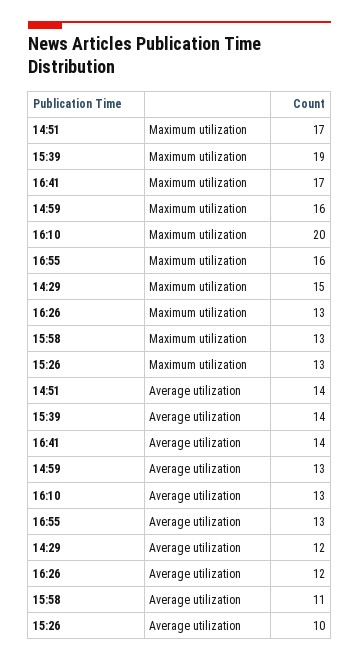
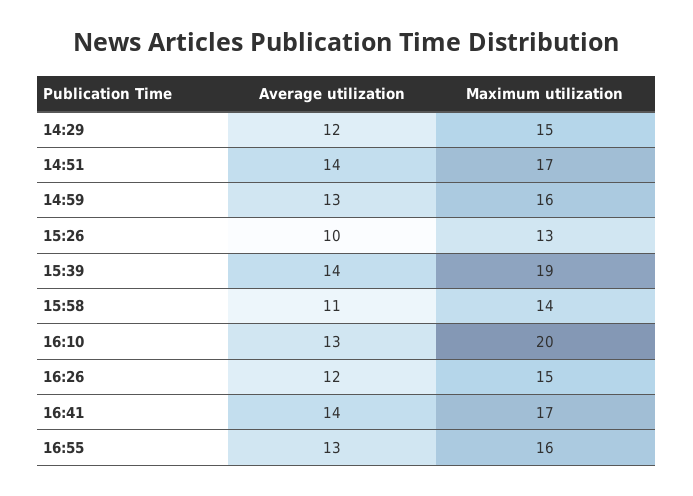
16:26, Maximum utilization: 13 -> 15
15:58, Maximum utilization: 13 -> 14

